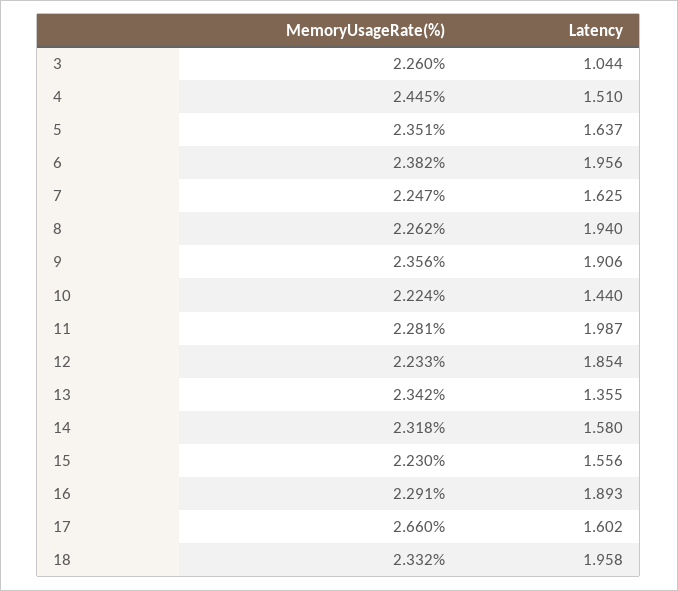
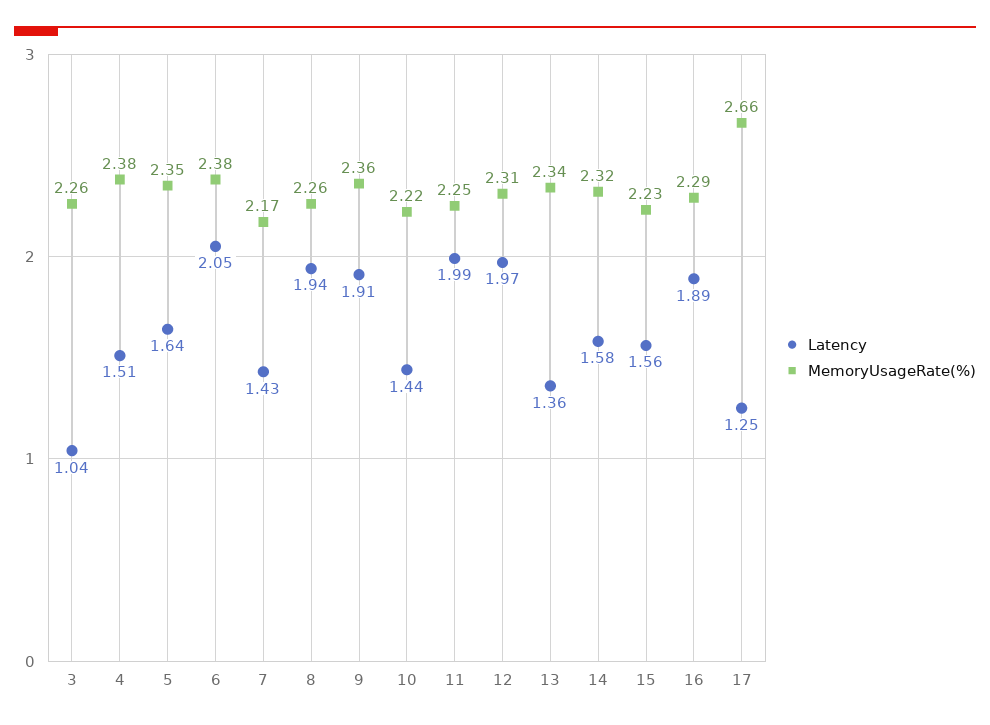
MemoryUsageRate(%), 4: 2.445 -> 2.38
Latency, 6: 1.956 -> 2.05
MemoryUsageRate(%), 7: 2.247 -> 2.17
Latency, 7: 1.625 -> 1.43
MemoryUsageRate(%), 11: 2.281 -> 2.25
MemoryUsageRate(%), 12: 2.233 -> 2.31
Latency, 12: 1.854 -> 1.97
Latency, 17: 1.602 -> 1.25
MemoryUsageRate(%), 18: 2.332 -> none
Latency, 18: 1.958 -> none

